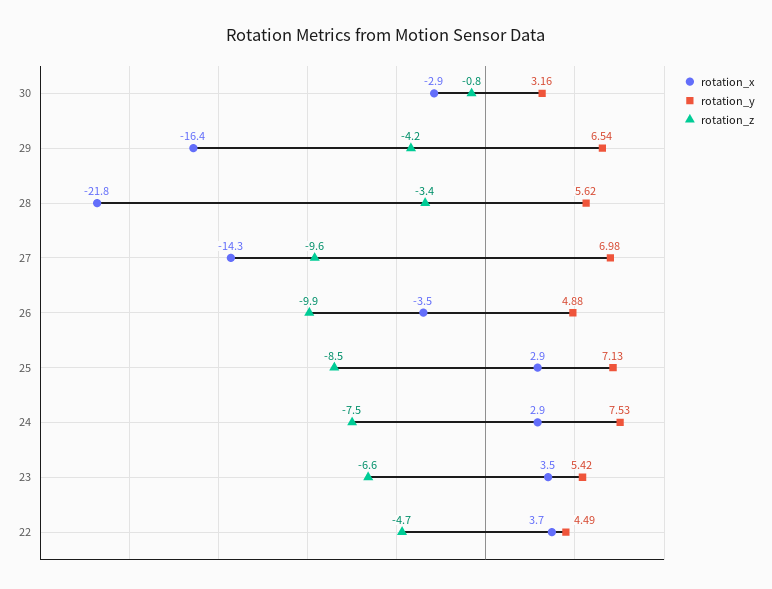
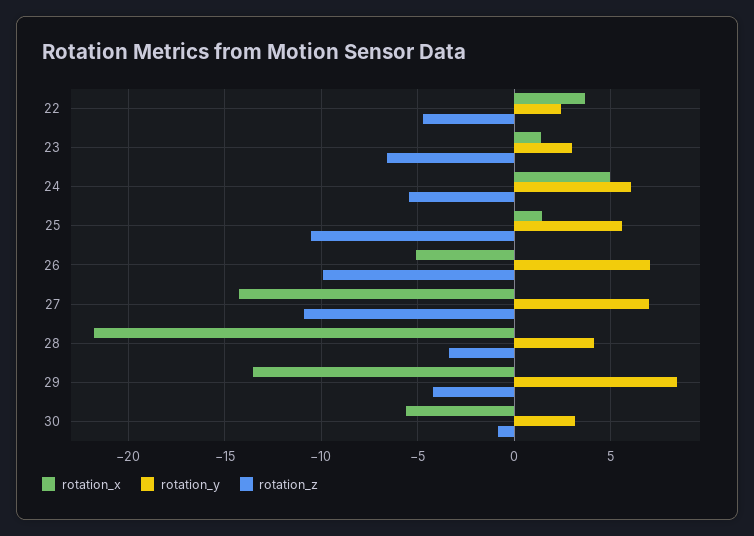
rotation_x, 30: -2.9 -> -5.5
rotation_x, 29: -16.4 -> -13.5
rotation_y, 29: 6.54 -> 8.5
rotation_y, 28: 5.62 -> 4
rotation_z, 27: -9.6 -> -11
rotation_x, 26: -3.5 -> -5
rotation_y, 26: 4.88 -> 7
rotation_x, 25: 2.9 -> 1.5
rotation_y, 25: 7.13 -> 5.5
rotation_z, 25: -8.5 -> -10.5
rotation_x, 24: 2.9 -> 5
rotation_y, 24: 7.53 -> 6
rotation_z, 24: -7.5 -> -5.5
rotation_x, 23: 3.5 -> 1.5
rotation_y, 23: 5.42 -> 3
rotation_y, 22: 4.49 -> 2.5

